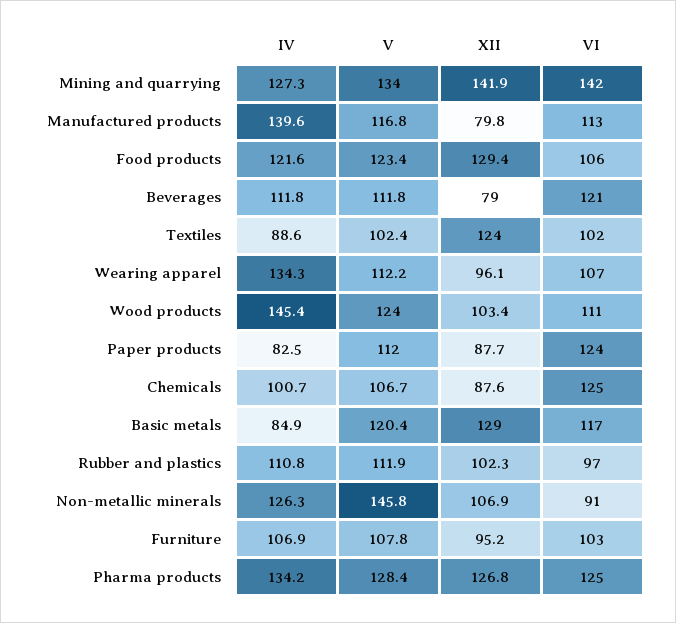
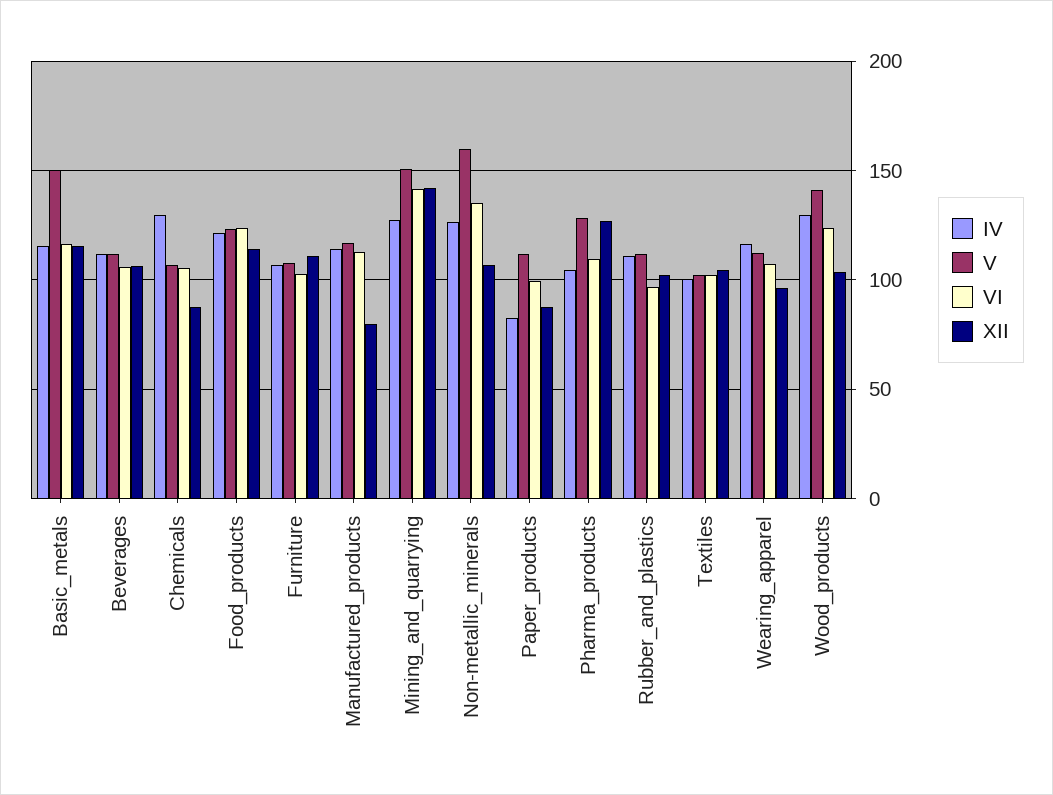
V, Mining and quarrying: 134 -> 150
IV, Manufactured products: 139.6 -> 115
XII, Food products: 129.4 -> 115
VI, Food products: 106 -> 125
XII, Beverages: 79 -> 105
VI, Beverages: 121 -> 105
IV, Textiles: 88.6 -> 100
XII, Textiles: 124 -> 105
IV, Wearing apparel: 134.3 -> 115
IV, Wood products: 145.4 -> 130
V, Wood products: 124 -> 140
VI, Wood products: 111 -> 125
VI, Paper products: 124 -> 100
IV, Chemicals: 100.7 -> 130
VI, Chemicals: 125 -> 105
IV, Basic metals: 84.9 -> 115
V, Basic metals: 120.4 -> 150
XII, Basic metals: 129 -> 115
V, Non-metallic minerals: 145.8 -> 160
VI, Non-metallic minerals: 91 -> 135
XII, Furniture: 95.2 -> 110
IV, Pharma products: 134.2 -> 105
VI, Pharma products: 125 -> 110

